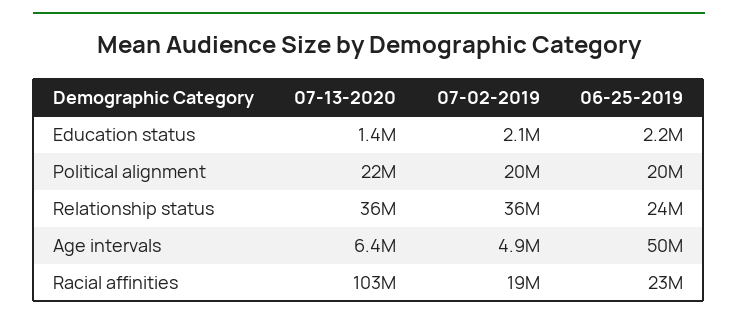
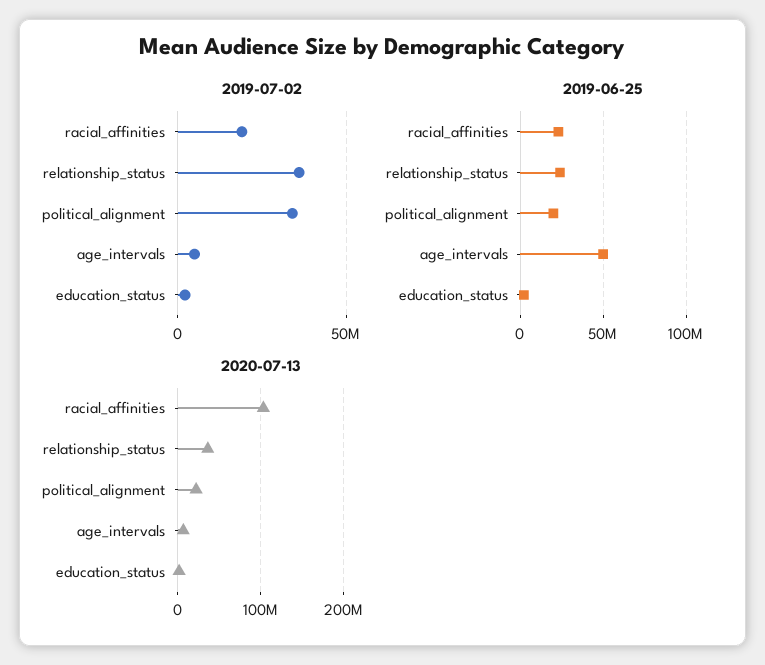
07-02-2019, Political alignment: 20000000 -> 35000000

